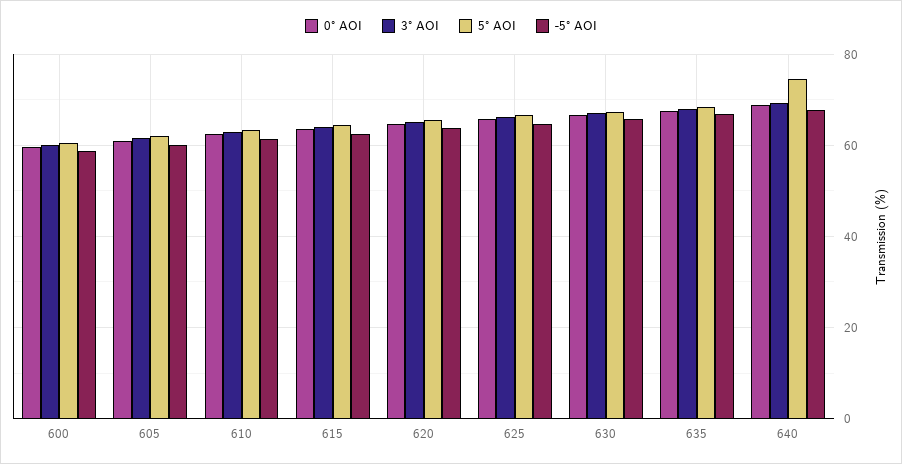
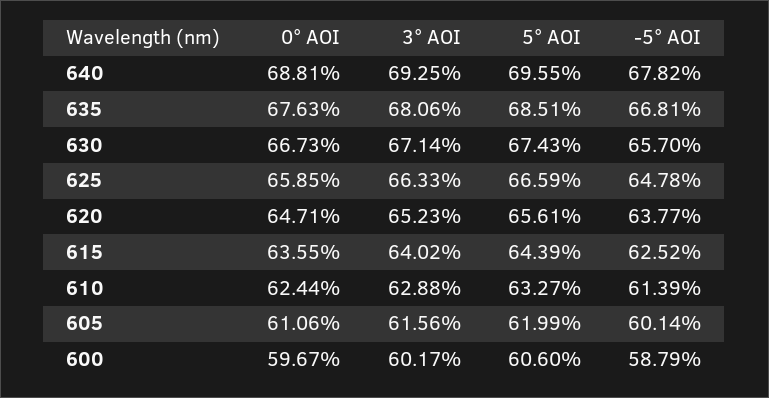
5° AOI, 640: 74 -> 69.55

